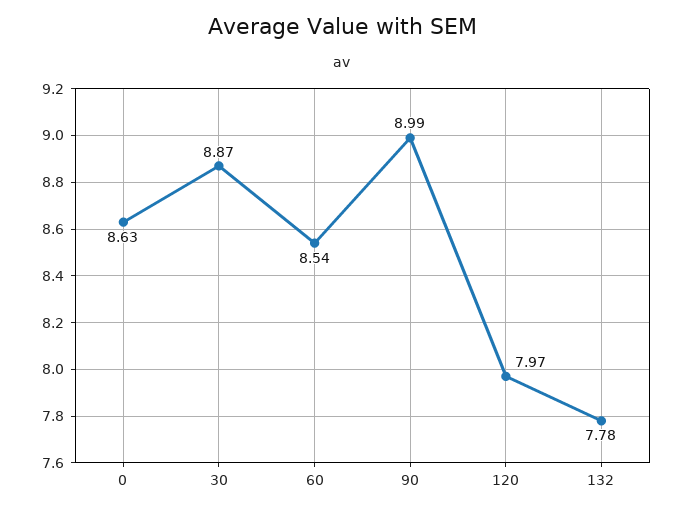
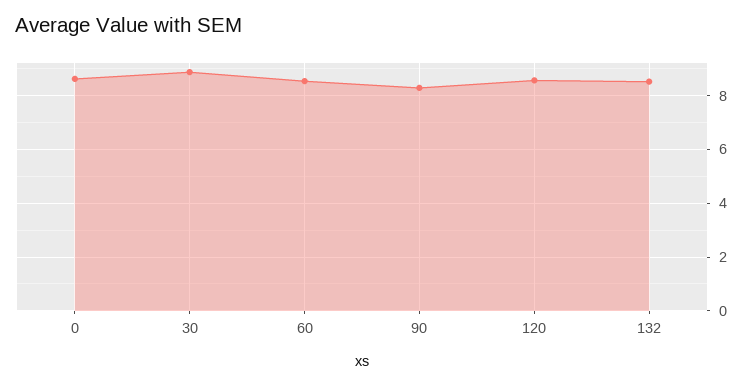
90: 8.99 -> 8.25
120: 7.97 -> 8.5
132: 7.78 -> 8.5

